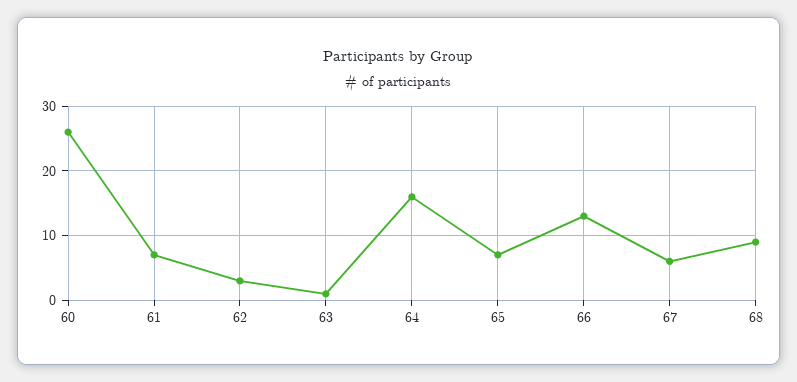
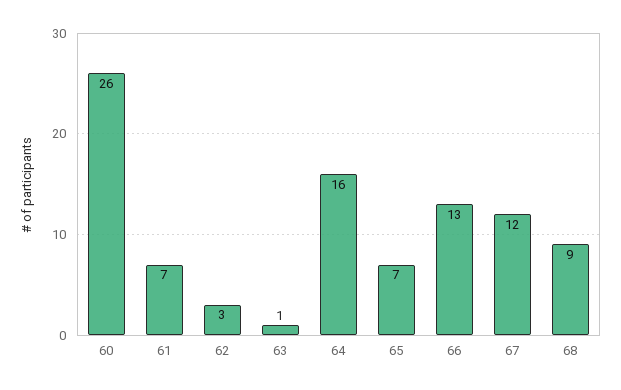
67: 6 -> 12

